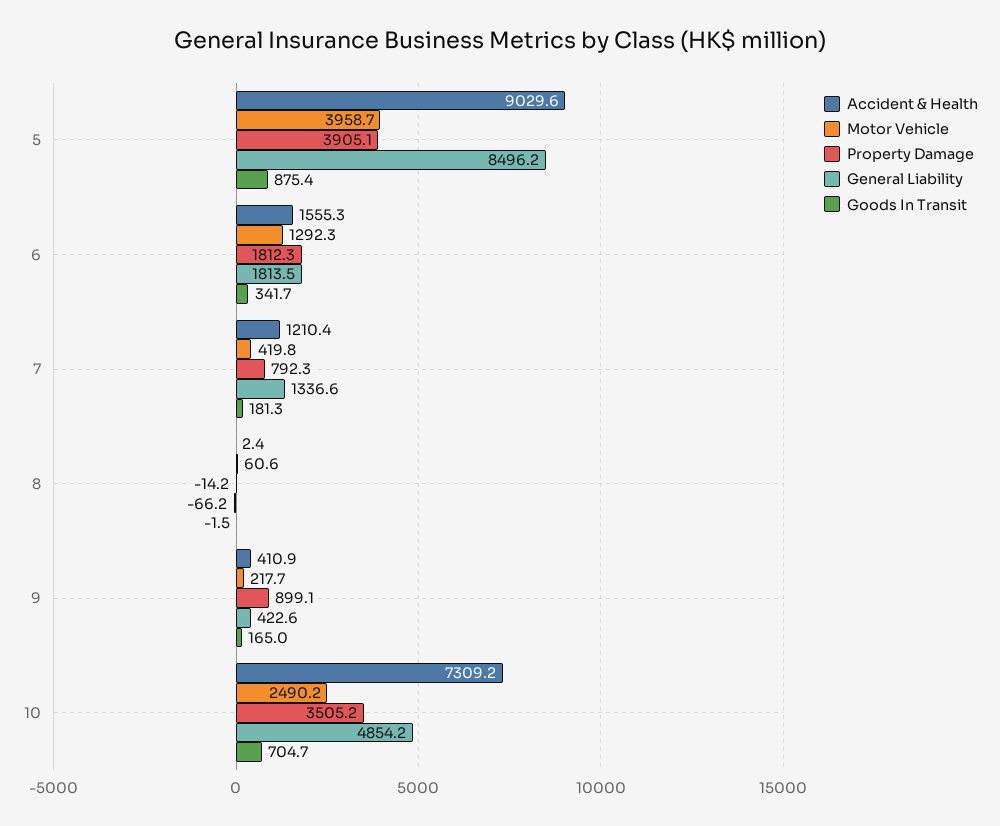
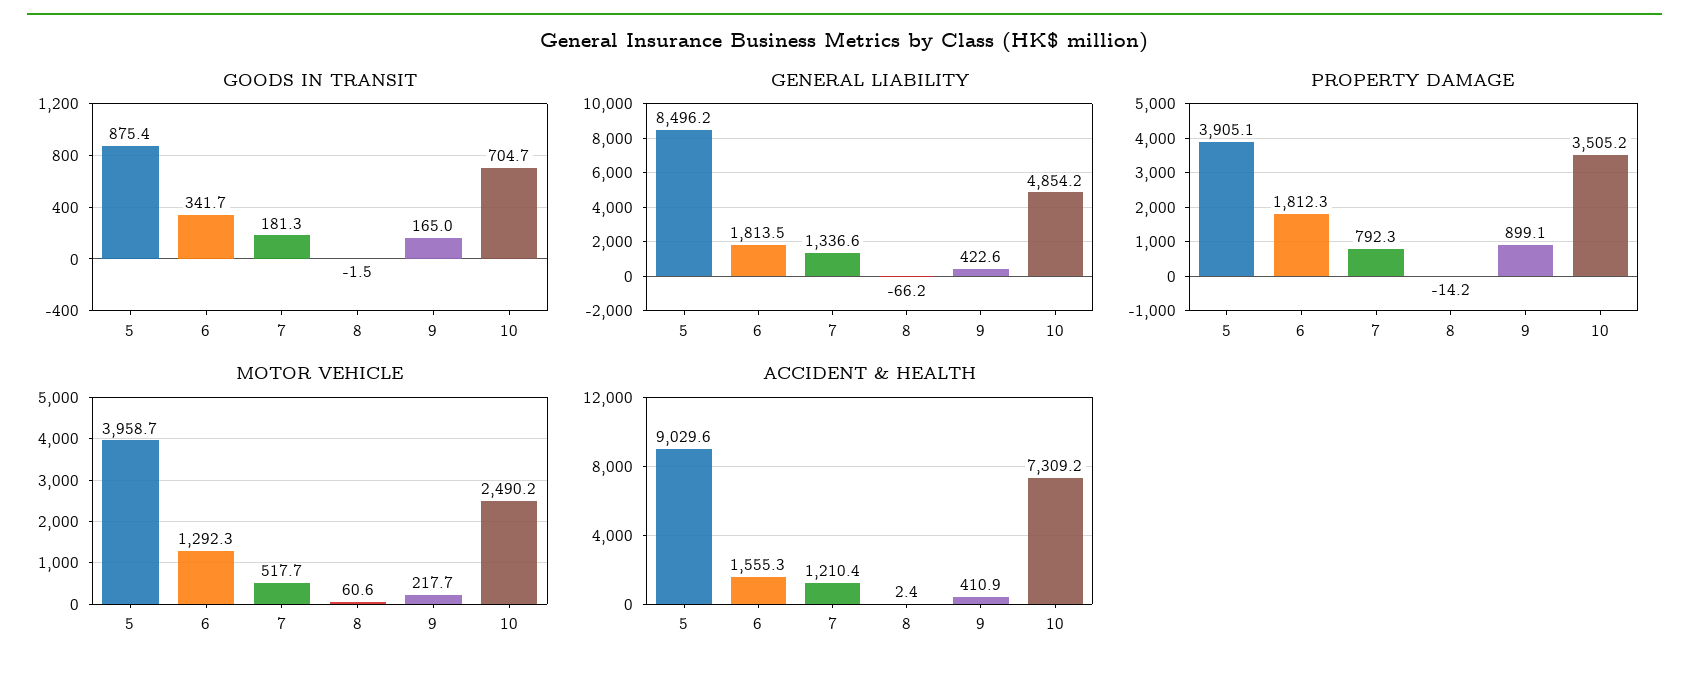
Motor Vehicle, 7: 419.8 -> 517.7

